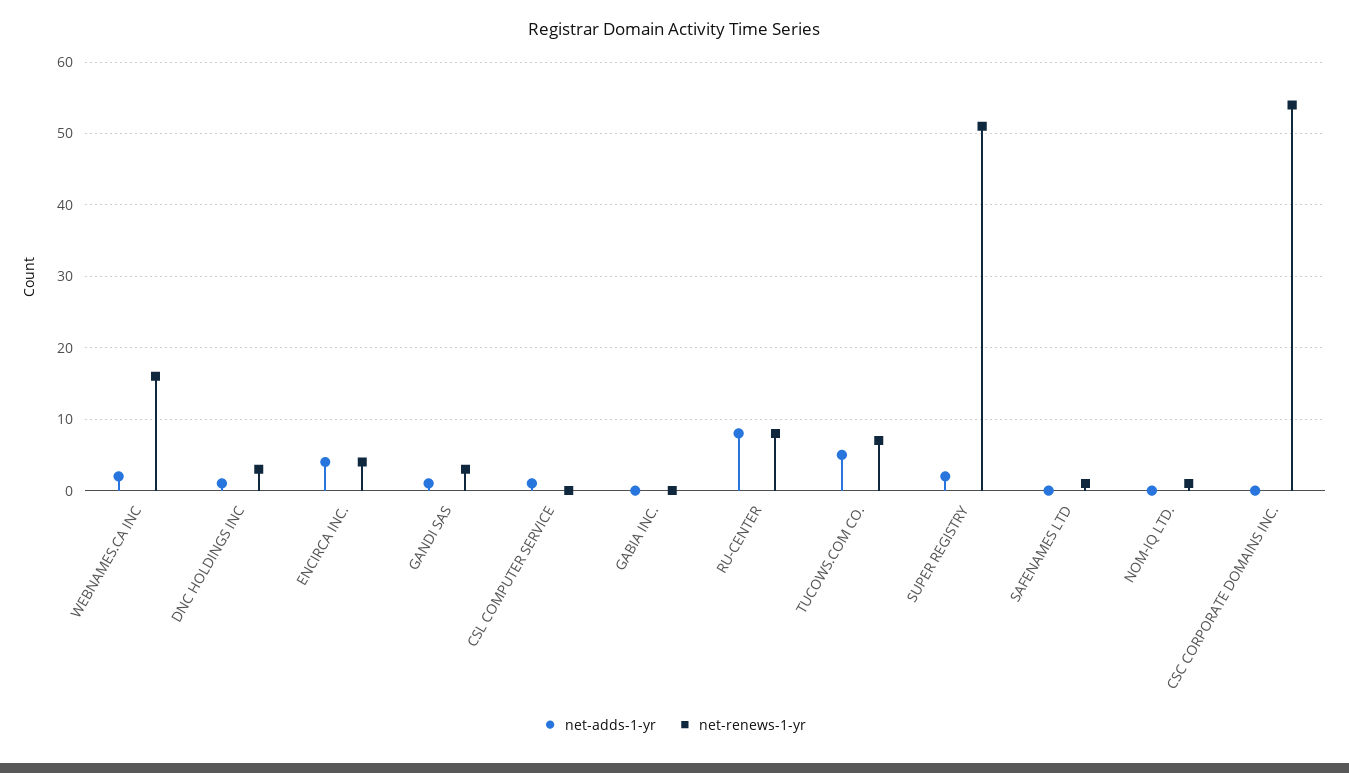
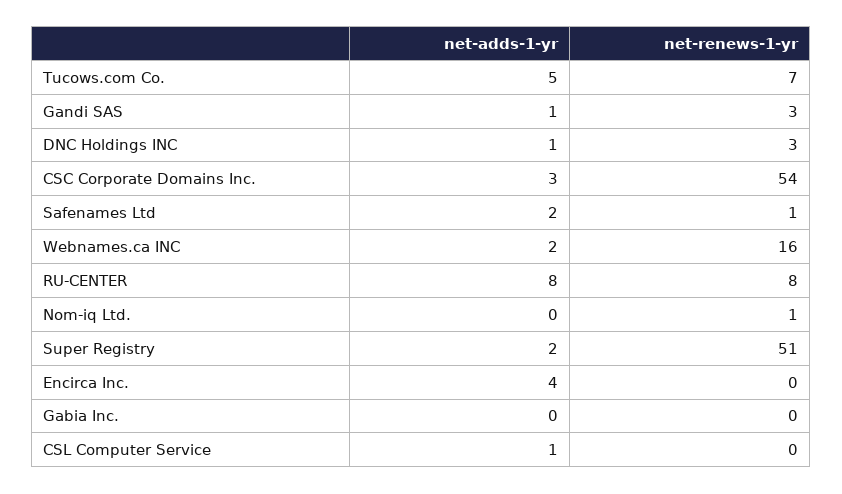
net-renews-1-yr, ENCIRCA INC.: 4 -> 0
net-adds-1-yr, SAFENAMES LTD: 0 -> 2
net-adds-1-yr, CSC CORPORATE DOMAINS INC.: 0 -> 3

